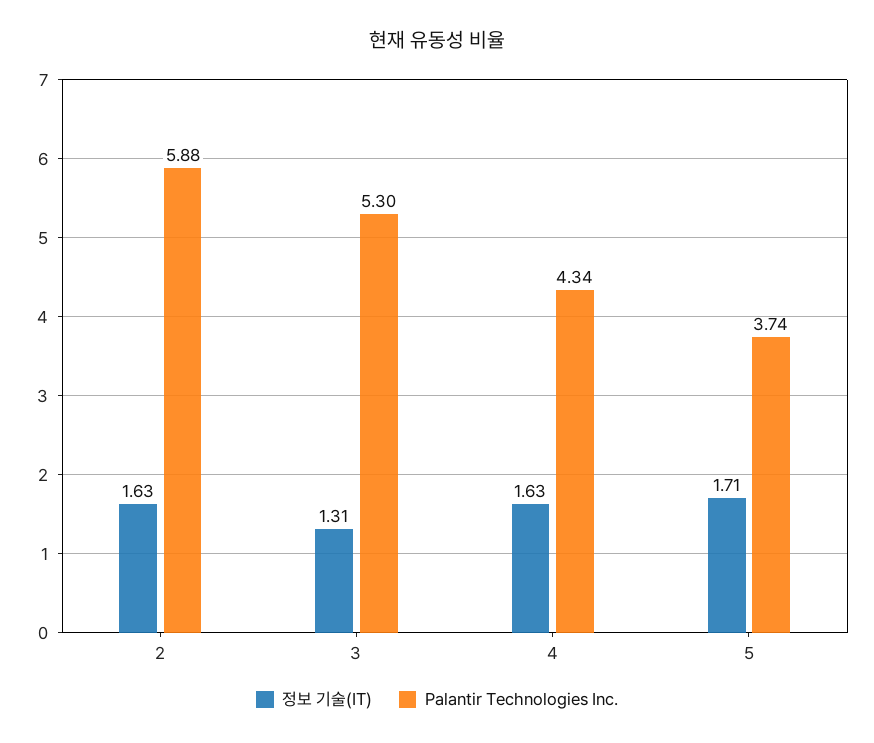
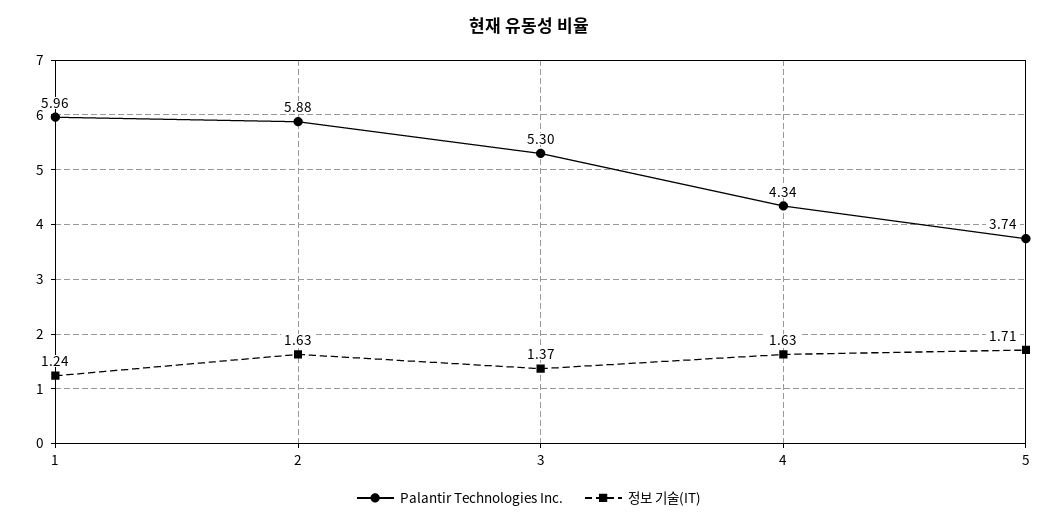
정보 기술(IT), 3: 1.31 -> 1.37
Palantir Technologies Inc., 1: none -> 5.96
정보 기술(IT), 1: none -> 1.24

